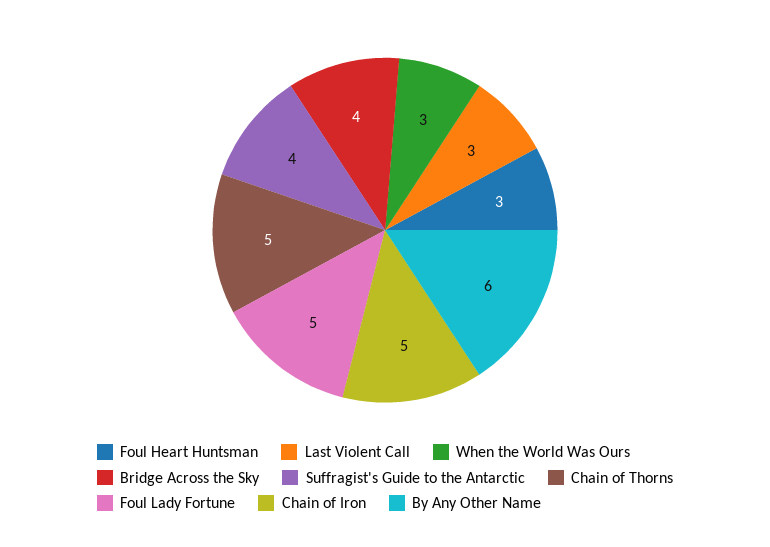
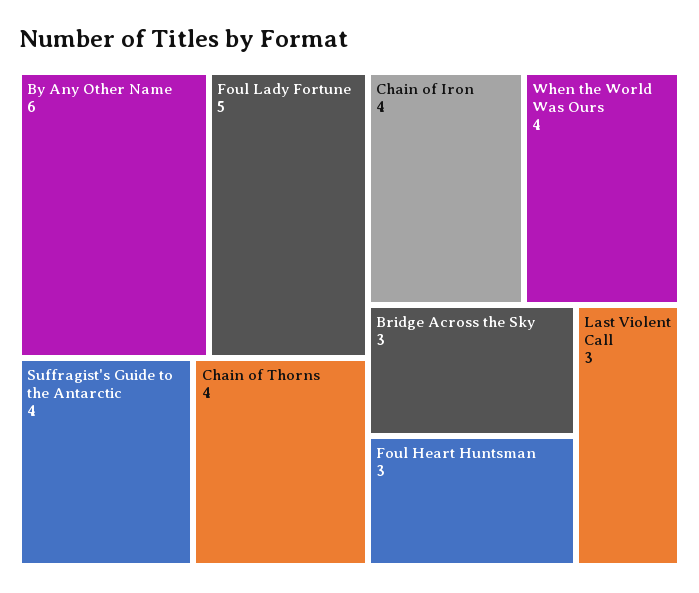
When the World Was Ours: 3 -> 4
Bridge Across the Sky: 4 -> 3
Chain of Thorns: 5 -> 4
Chain of Iron: 5 -> 4

